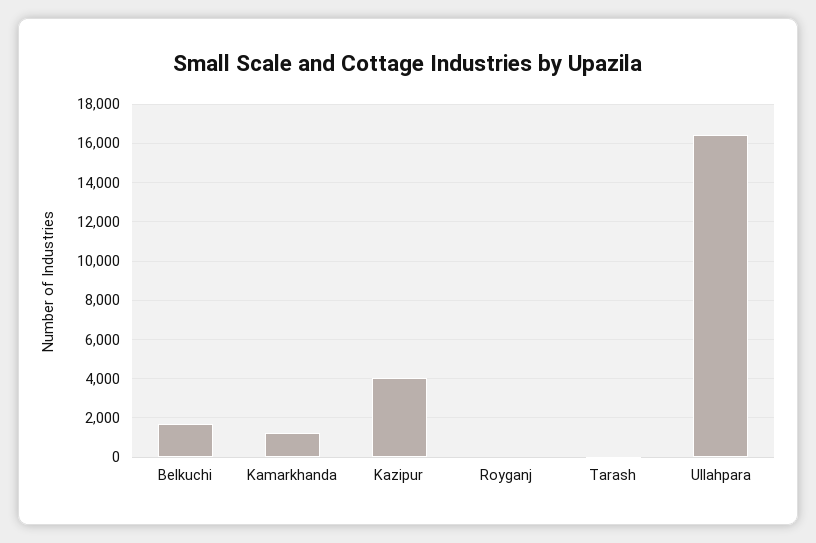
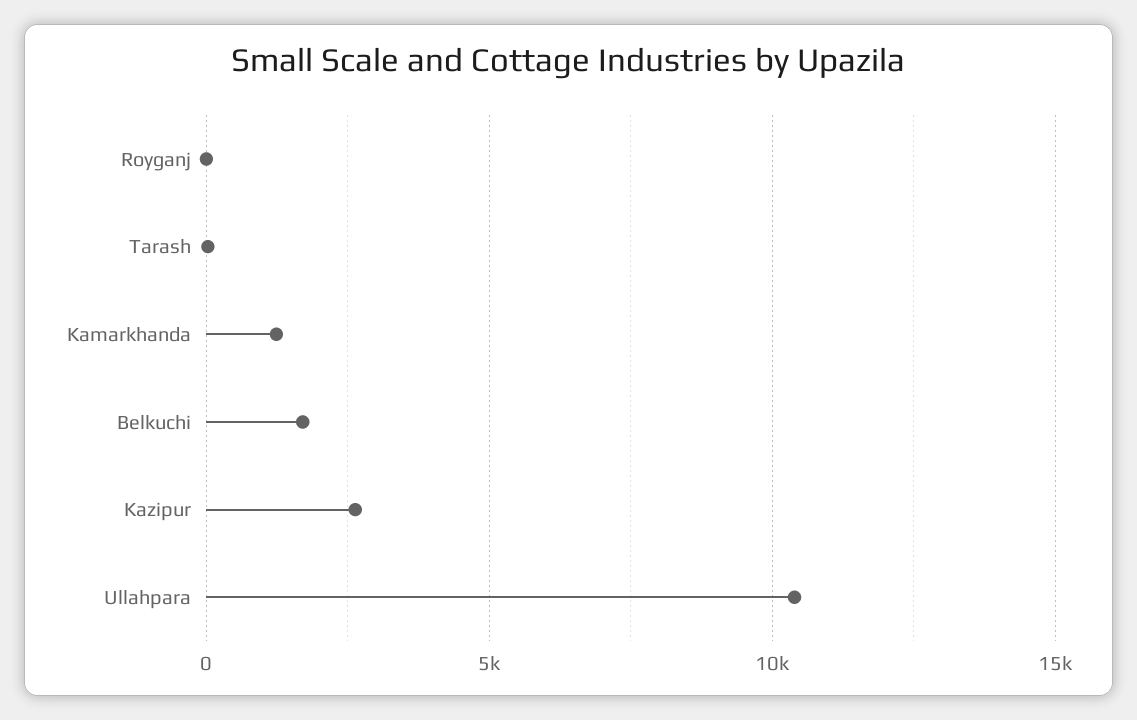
Kazipur: 4000 -> 2500
Ullahpara: 16500 -> 10500

